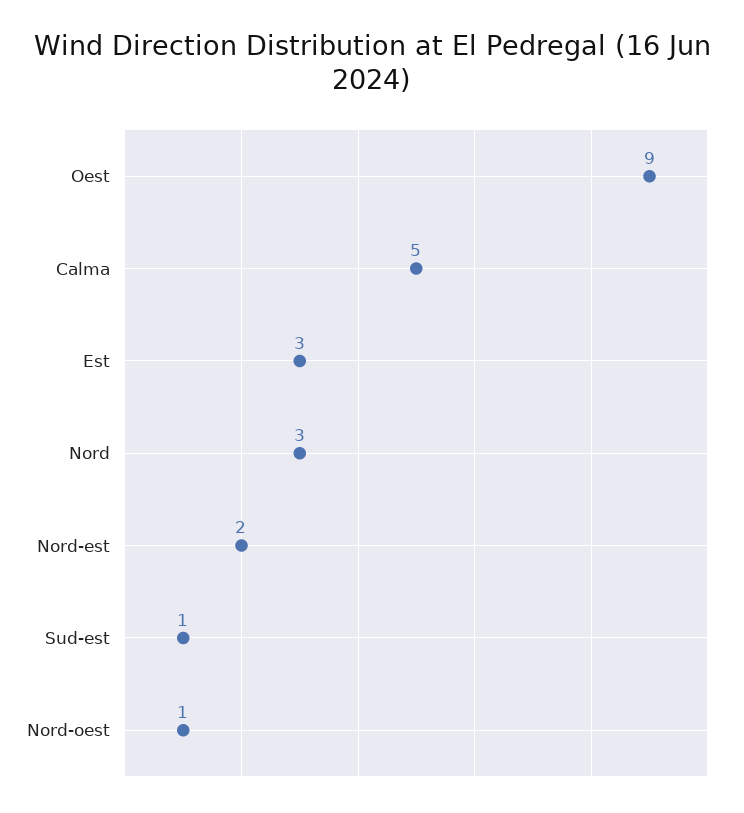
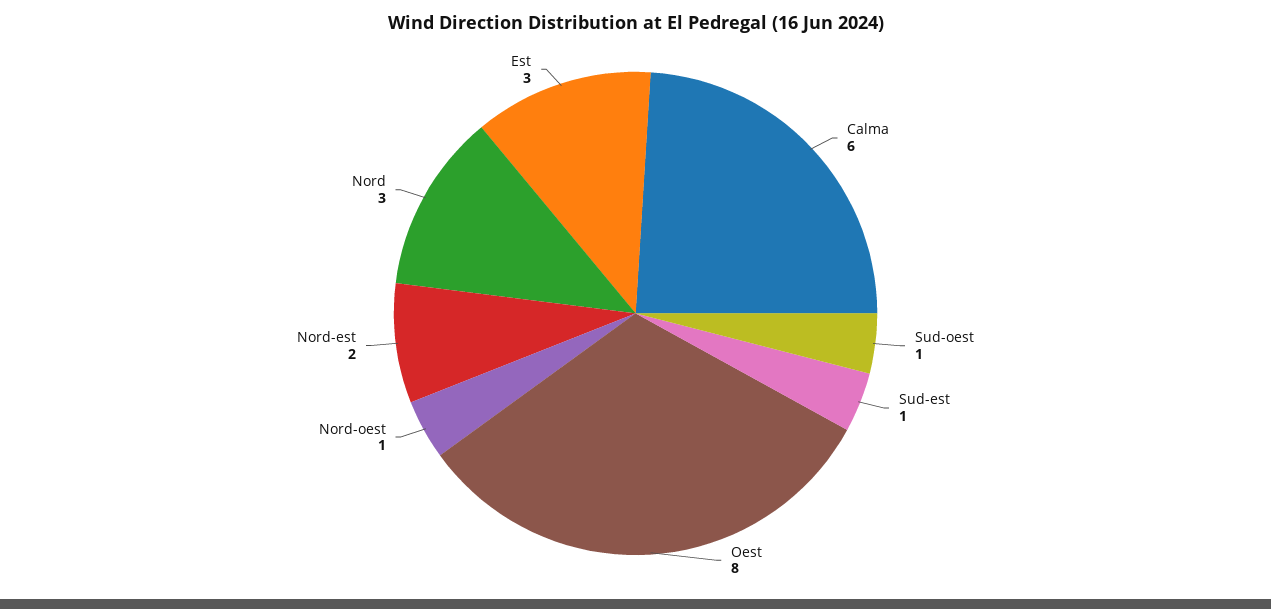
Oest: 9 -> 8
Calma: 5 -> 6
Sud-oest: none -> 1

